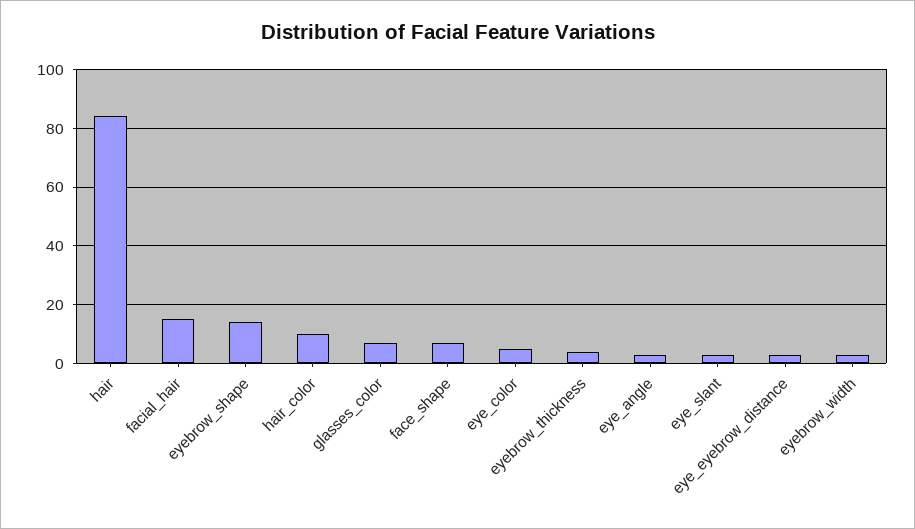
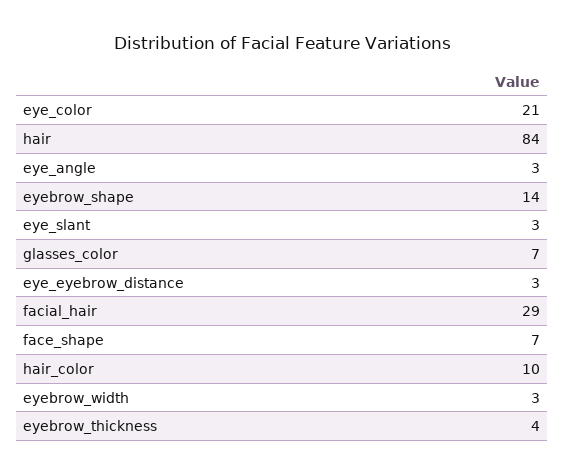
facial_hair: 15 -> 29
eye_color: 5 -> 21

